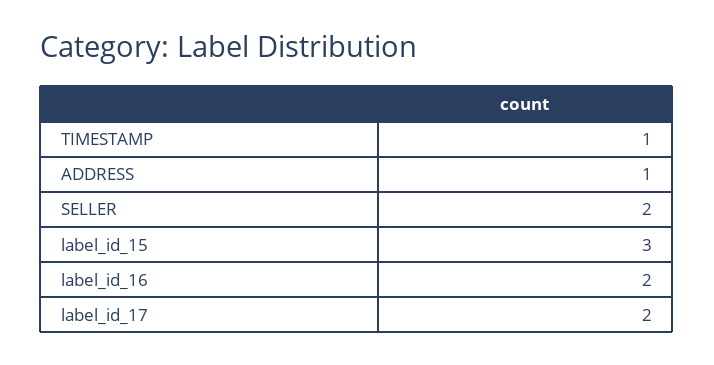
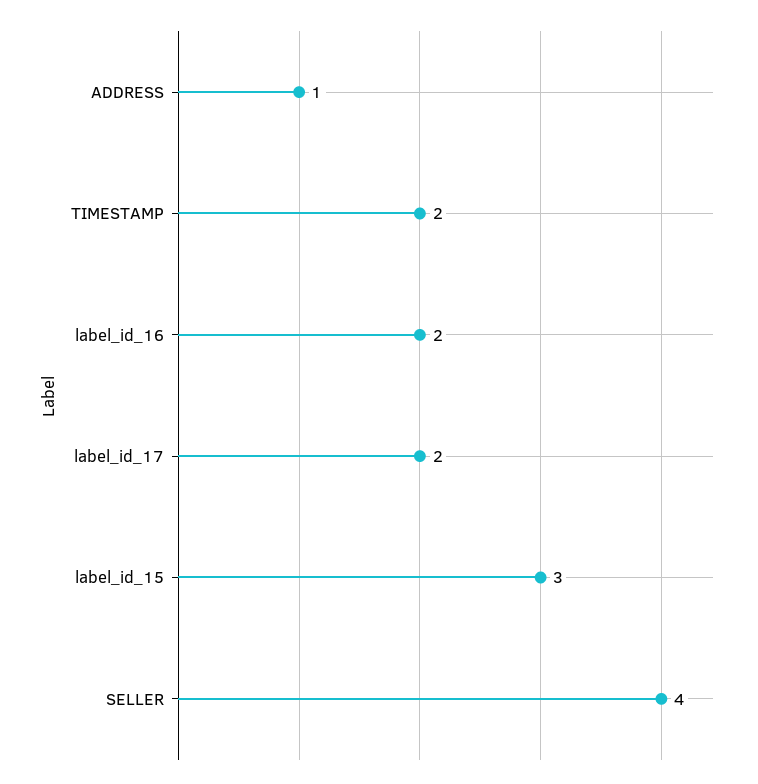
TIMESTAMP: 1 -> 2
SELLER: 2 -> 4

